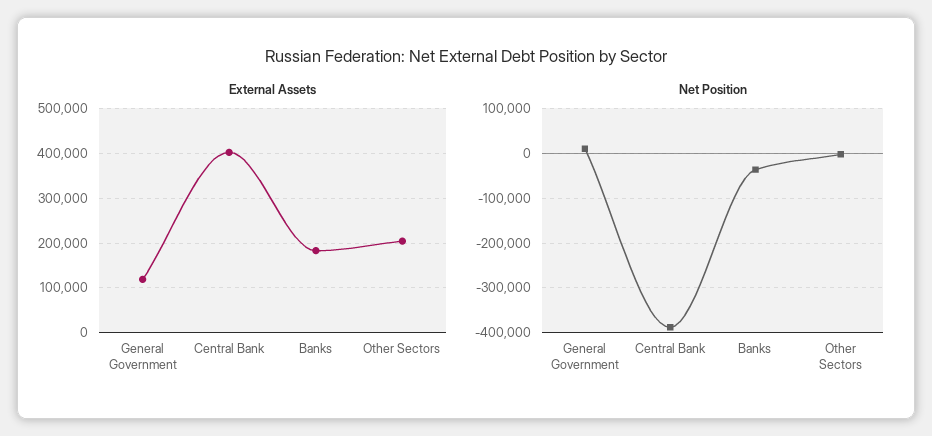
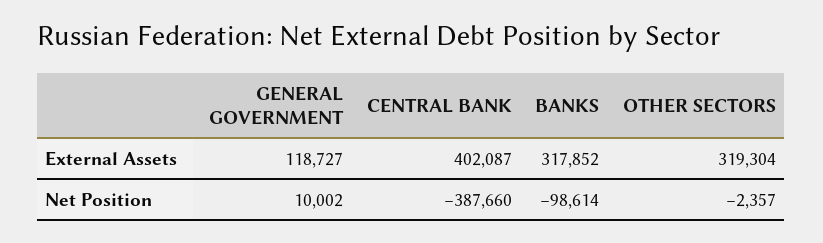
External Assets, Banks: 180000 -> 317852
External Assets, Other Sectors: 200000 -> 319304
Net Position, Banks: -40000 -> -98614

